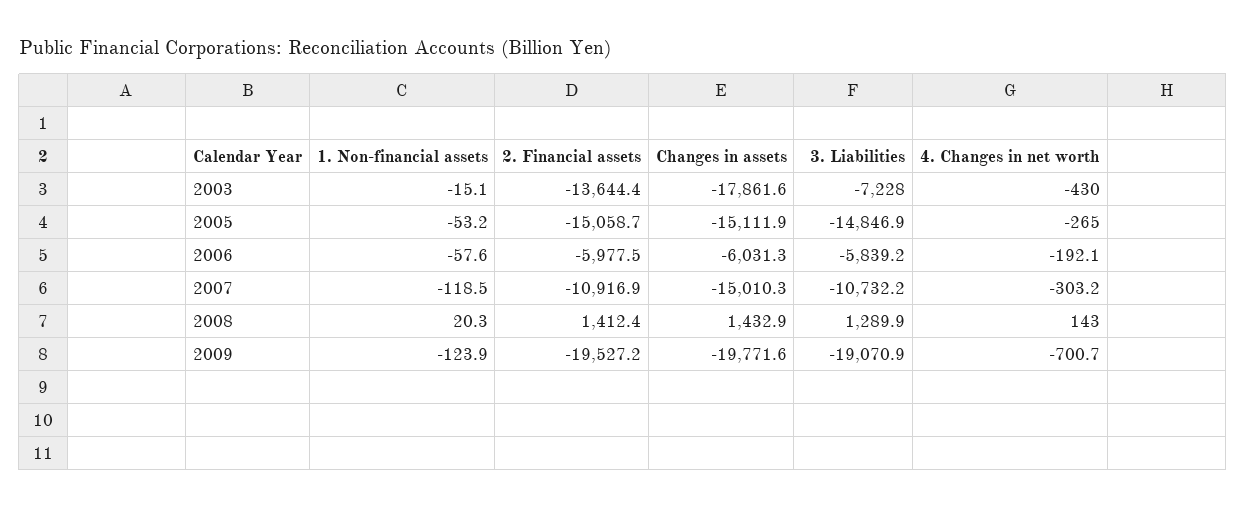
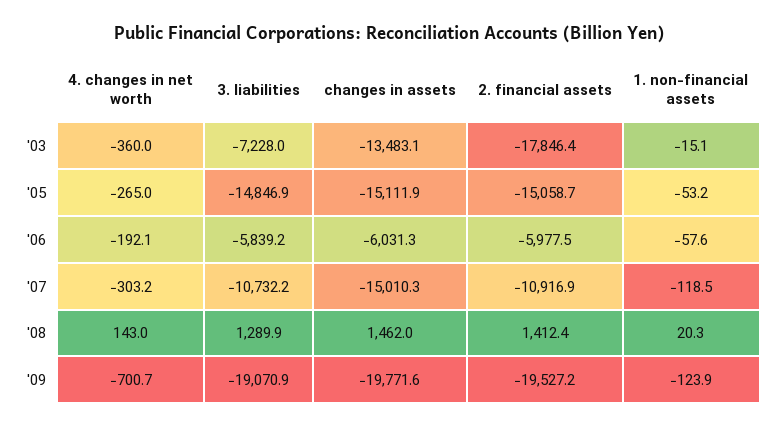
2. Financial assets, 2003: -13644.4 -> -17846.4
Changes in assets, 2003: -17861.6 -> -13483.1
4. Changes in net worth, 2003: -430 -> -360
Changes in assets, 2008: 1432.9 -> 1462

